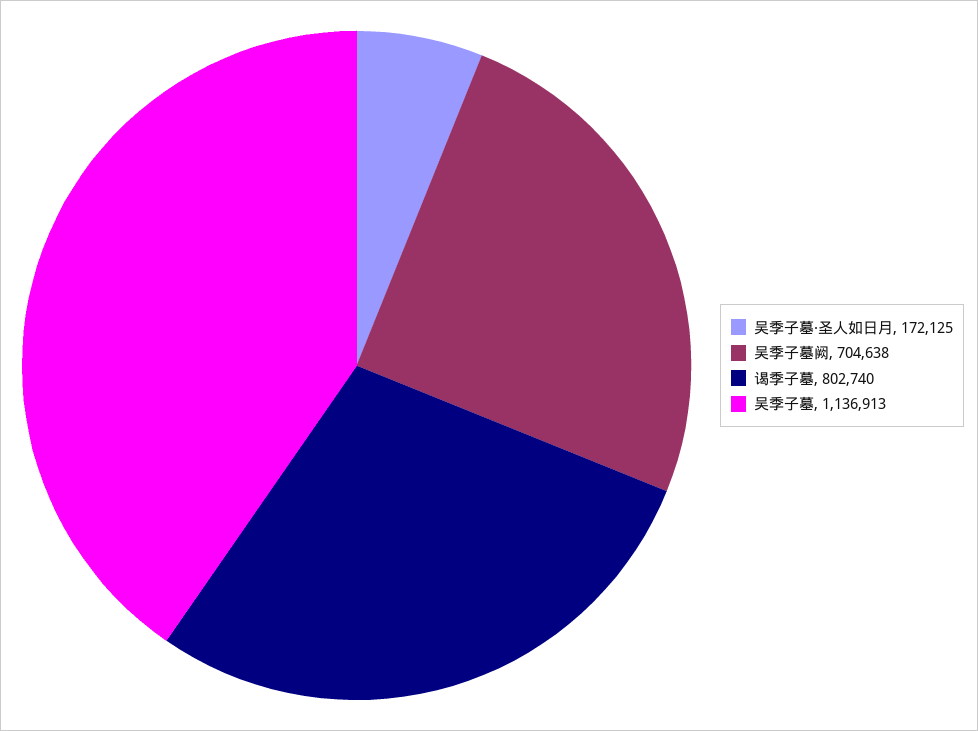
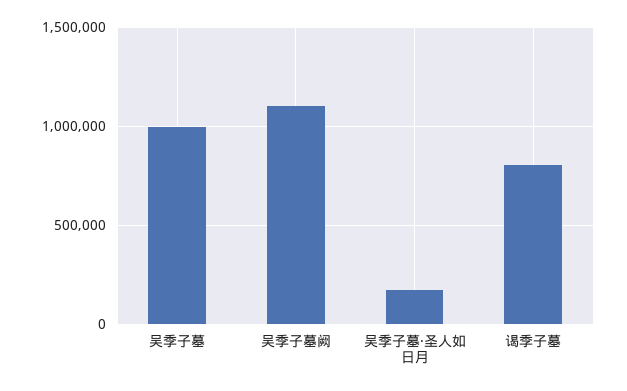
吴季子墓阙: 704638 -> 1100000
吴季子墓: 1136913 -> 1000000

